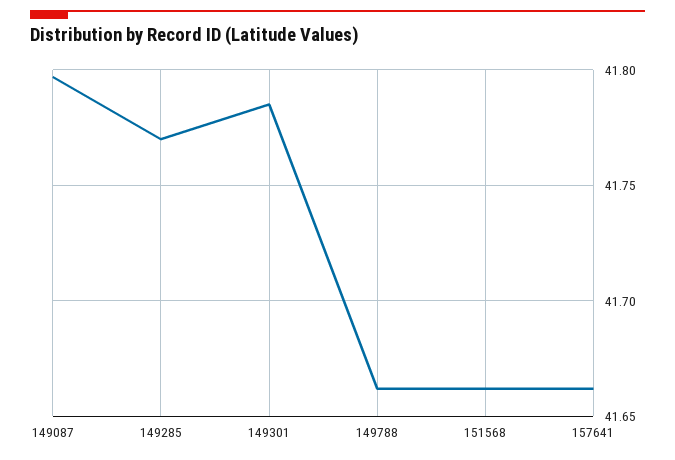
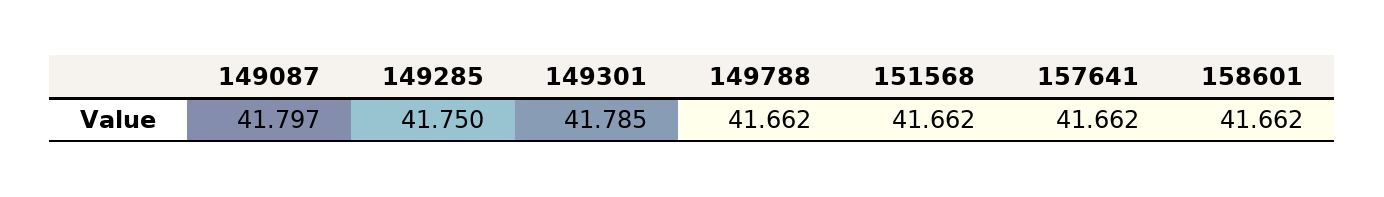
149285: 41.77 -> 41.75
158601: none -> 41.662

